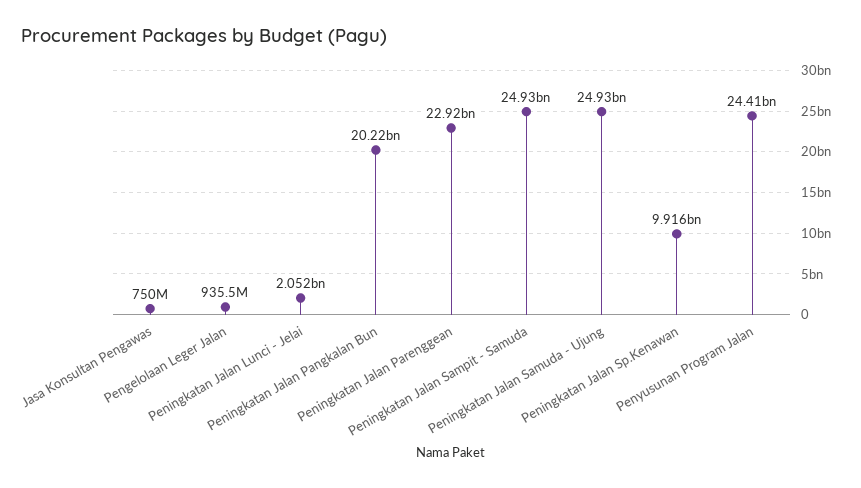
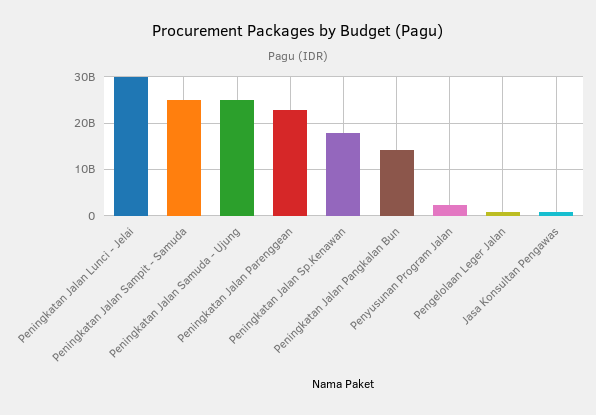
Peningkatan Jalan Lunci - Jelai: 2052000000 -> 30000000000
Peningkatan Jalan Pangkalan Bun: 20220000000 -> 14000000000
Peningkatan Jalan Sp.Kenawan: 9916000000 -> 18000000000
Penyusunan Program Jalan: 24410000000 -> 2000000000

